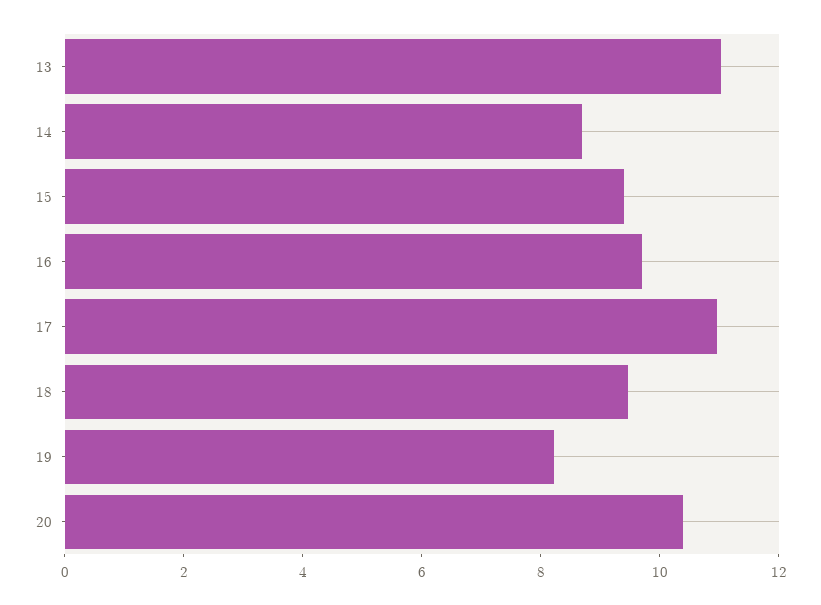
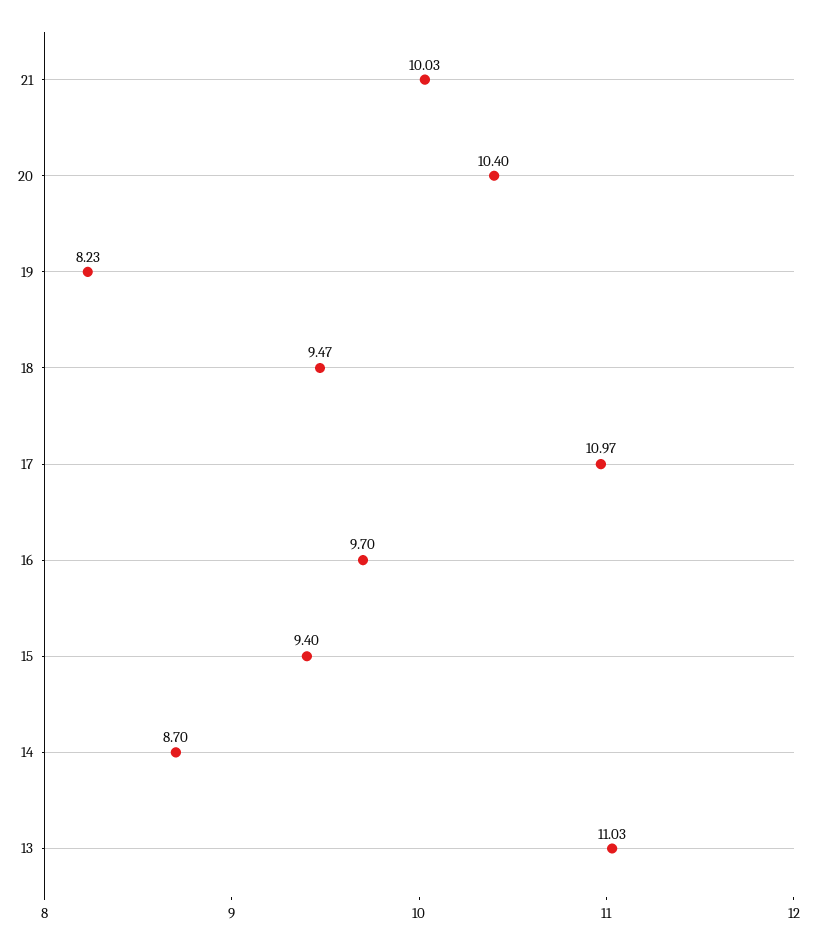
21: none -> 10.03

